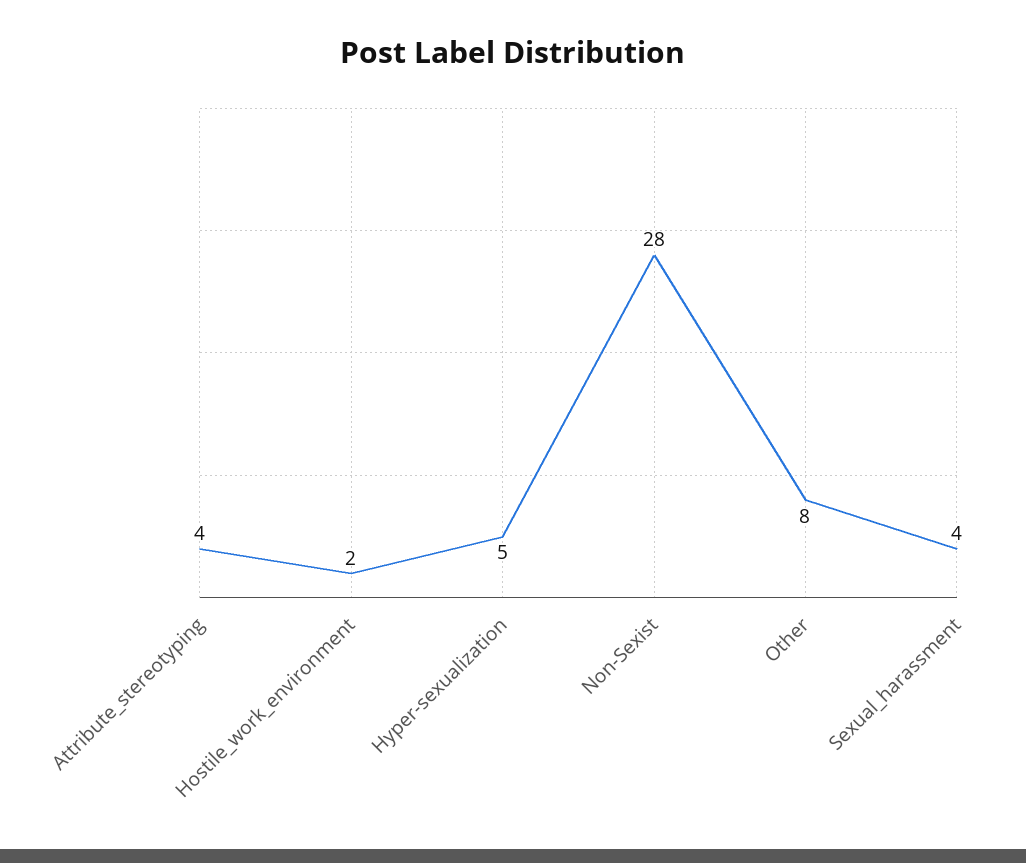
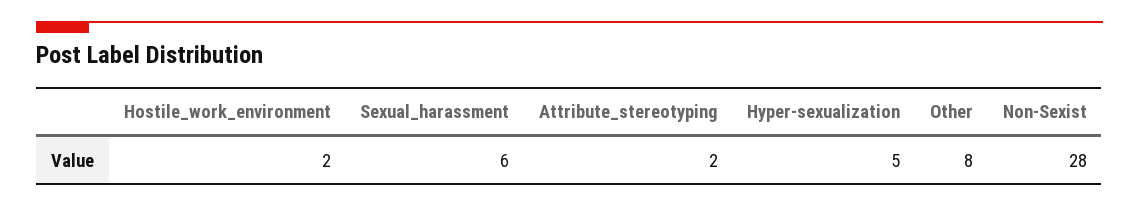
Attribute_stereotyping: 4 -> 2
Sexual_harassment: 4 -> 6

